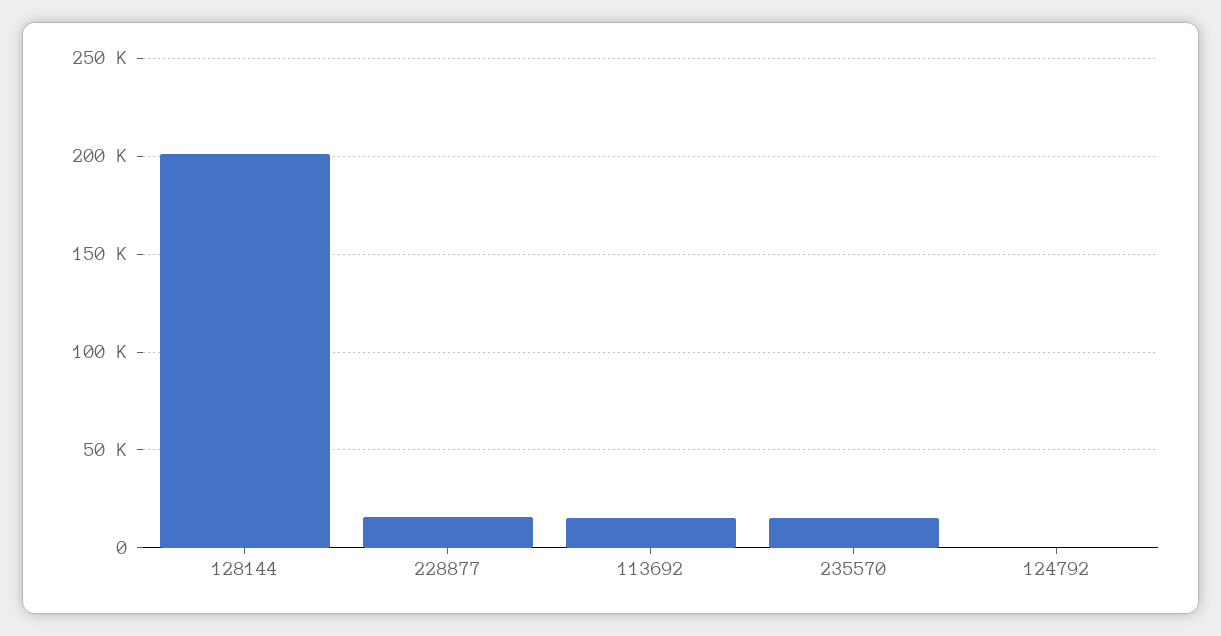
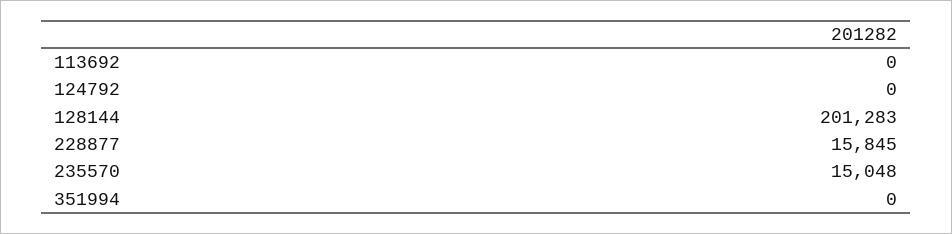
113692: 15000 -> 0
351994: none -> 0

